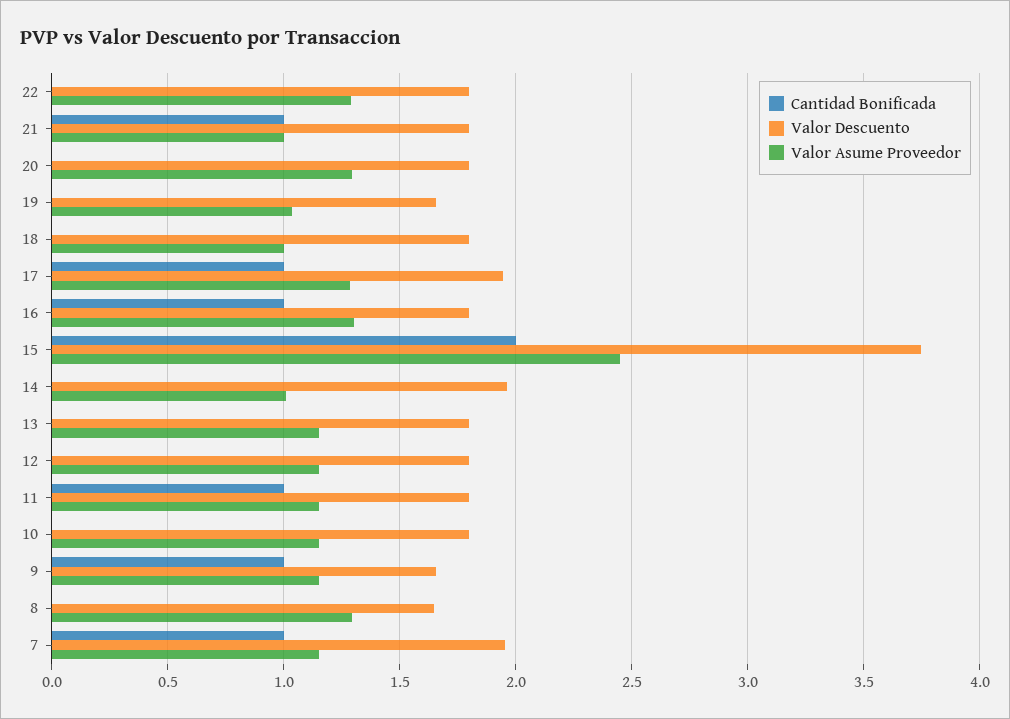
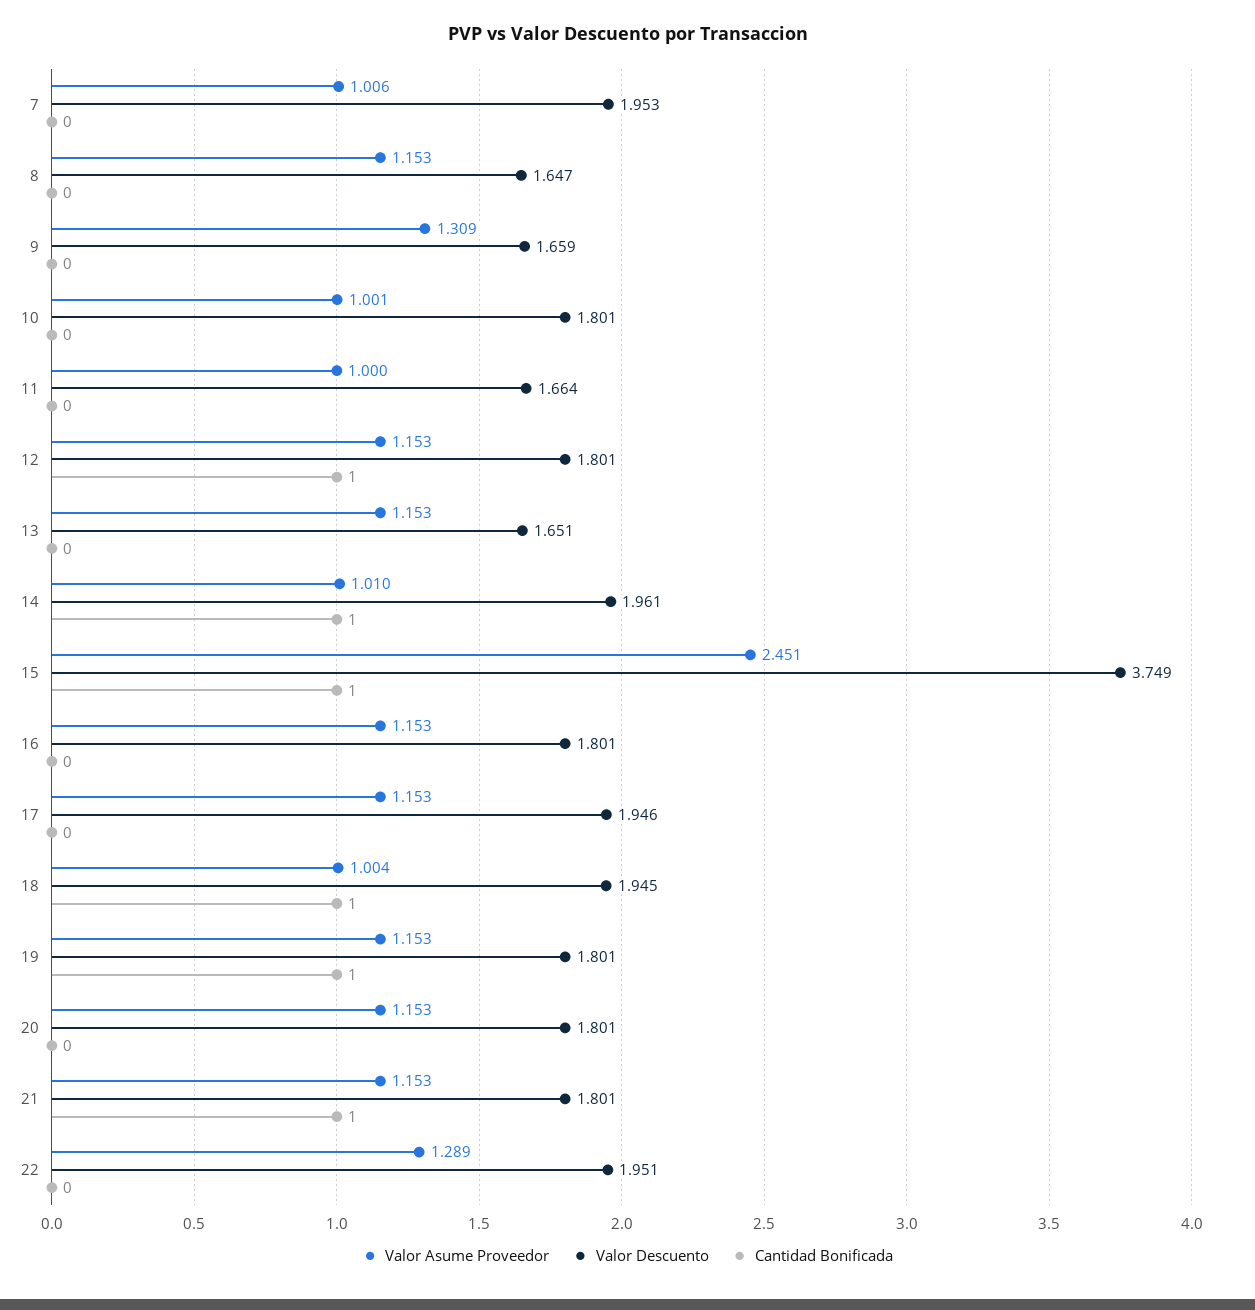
Valor Descuento, 22: 1.8 -> 1.951
Valor Asume Proveedor, 21: 1 -> 1.153
Valor Asume Proveedor, 20: 1.3 -> 1.153
Cantidad Bonificada, 19: 0 -> 1
Valor Descuento, 19: 1.65 -> 1.801
Valor Asume Proveedor, 19: 1.05 -> 1.153
Cantidad Bonificada, 18: 0 -> 1
Valor Descuento, 18: 1.8 -> 1.945
Cantidad Bonificada, 17: 1 -> 0
Valor Asume Proveedor, 17: 1.3 -> 1.153
Cantidad Bonificada, 16: 1 -> 0
Valor Asume Proveedor, 16: 1.3 -> 1.153
Cantidad Bonificada, 15: 2 -> 1
Cantidad Bonificada, 14: 0 -> 1
Valor Descuento, 13: 1.8 -> 1.651
Cantidad Bonificada, 12: 0 -> 1
Cantidad Bonificada, 11: 1 -> 0
Valor Descuento, 11: 1.8 -> 1.664
Valor Asume Proveedor, 11: 1.15 -> 1
Valor Asume Proveedor, 10: 1.15 -> 1.001
Cantidad Bonificada, 9: 1 -> 0
Valor Asume Proveedor, 9: 1.15 -> 1.309
Valor Asume Proveedor, 8: 1.3 -> 1.153
Cantidad Bonificada, 7: 1 -> 0
Valor Asume Proveedor, 7: 1.15 -> 1.006

